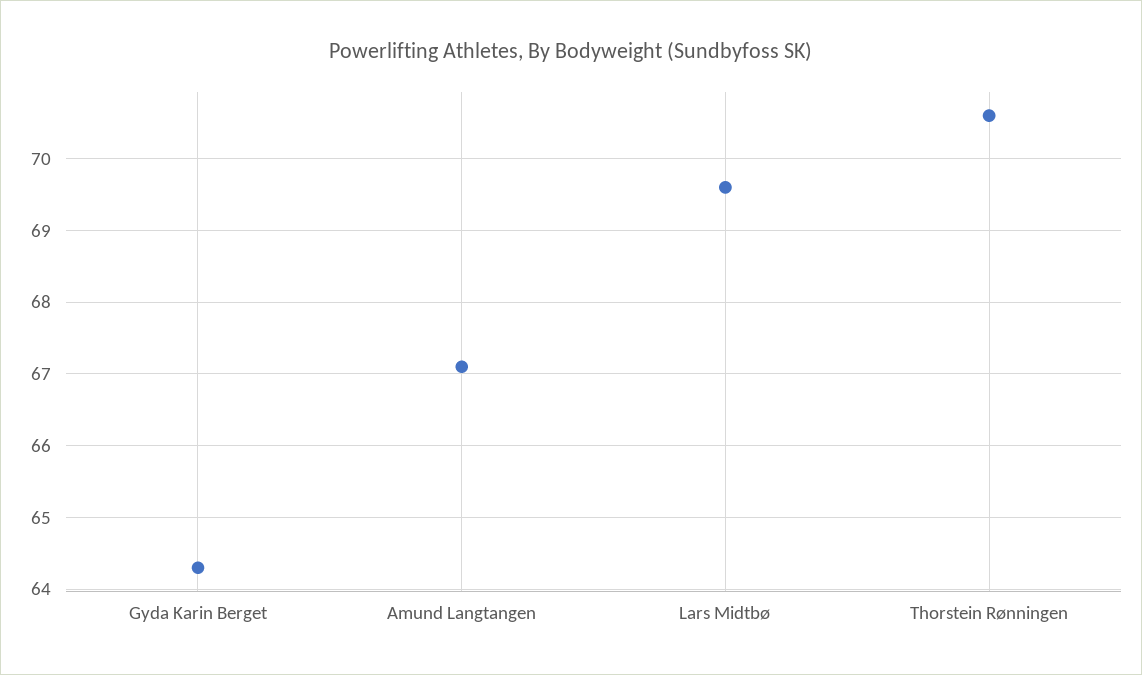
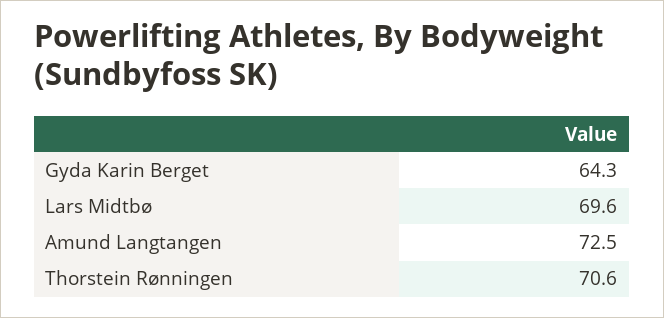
Amund Langtangen: 67.1 -> 72.5

